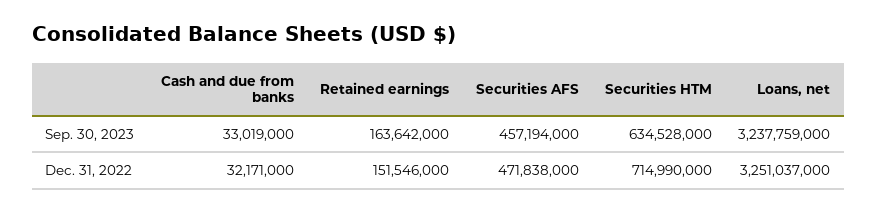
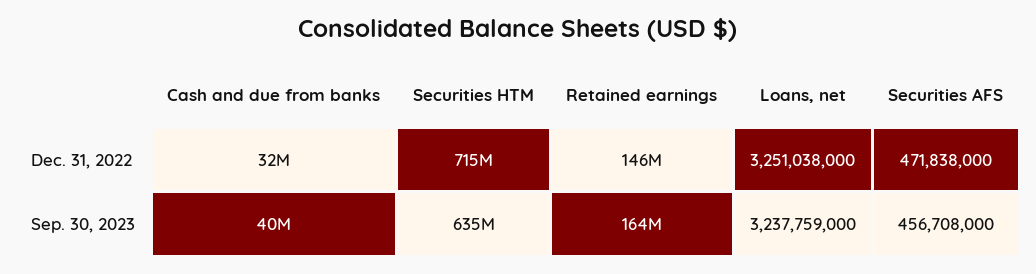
Cash and due from banks, Sep. 30, 2023: 33019000 -> 40000000
Securities AFS, Sep. 30, 2023: 457194000 -> 456708000
Retained earnings, Dec. 31, 2022: 151546000 -> 146000000
Loans, net, Dec. 31, 2022: 3251037000 -> 3251038000

